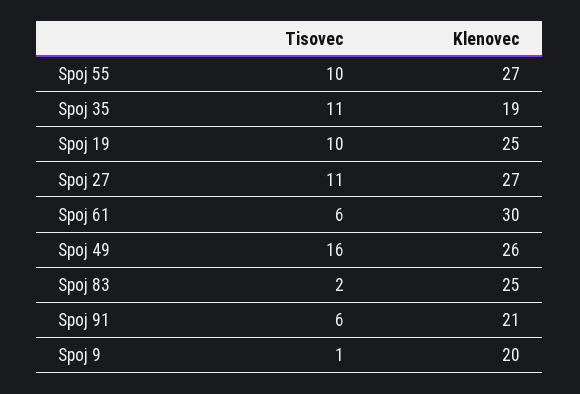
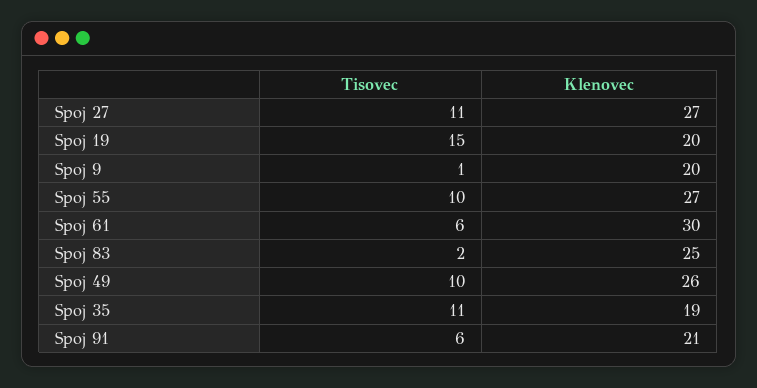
Tisovec, Spoj 19: 10 -> 15
Klenovec, Spoj 19: 25 -> 20
Tisovec, Spoj 49: 16 -> 10

